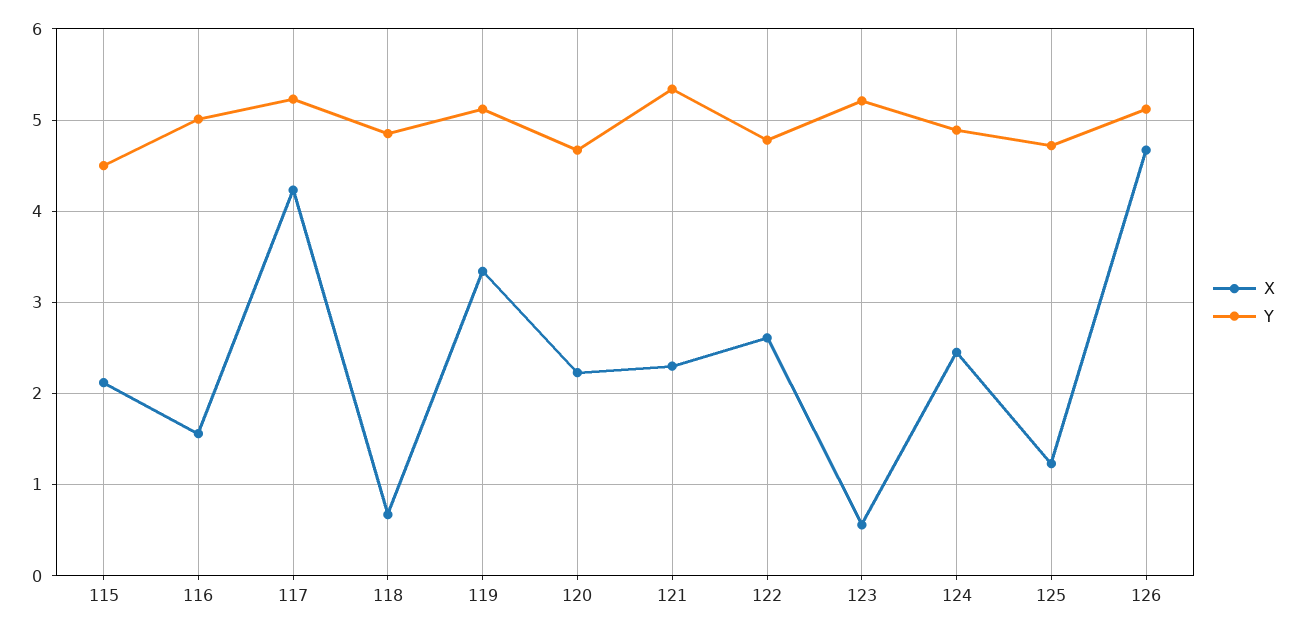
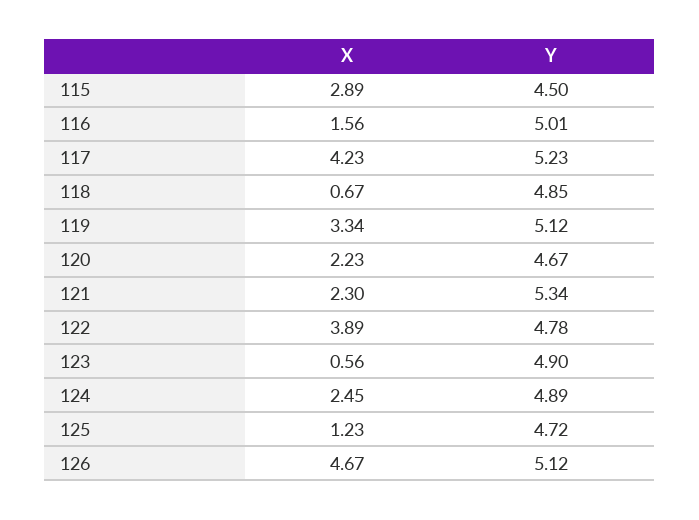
X, 115: 2.1 -> 2.89
X, 122: 2.6 -> 3.89
Y, 123: 5.2 -> 4.9

